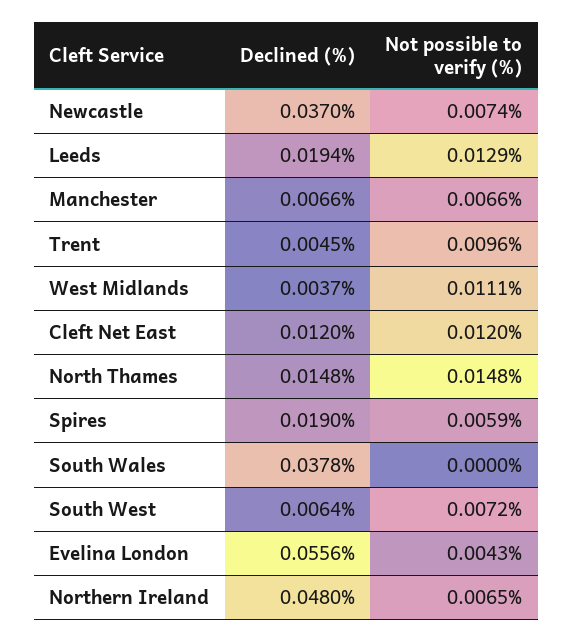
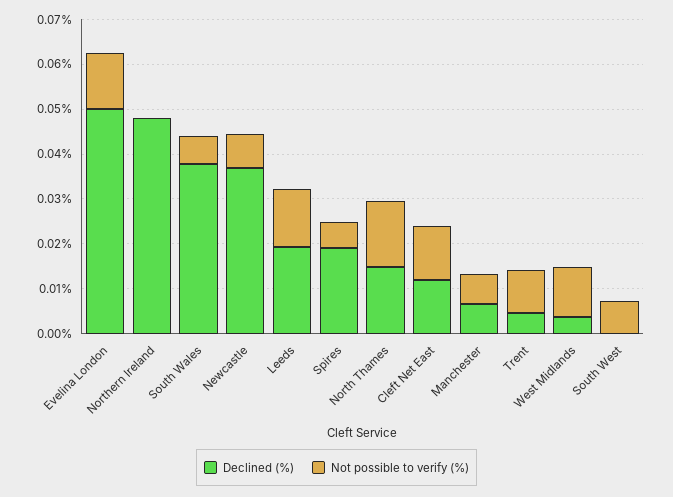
Not possible to verify (%), South Wales: 0 -> 0.006
Declined (%), South West: 0.0064 -> 0
Declined (%), Evelina London: 0.0556 -> 0.05
Not possible to verify (%), Evelina London: 0.0043 -> 0.012
Not possible to verify (%), Northern Ireland: 0.0065 -> 0

